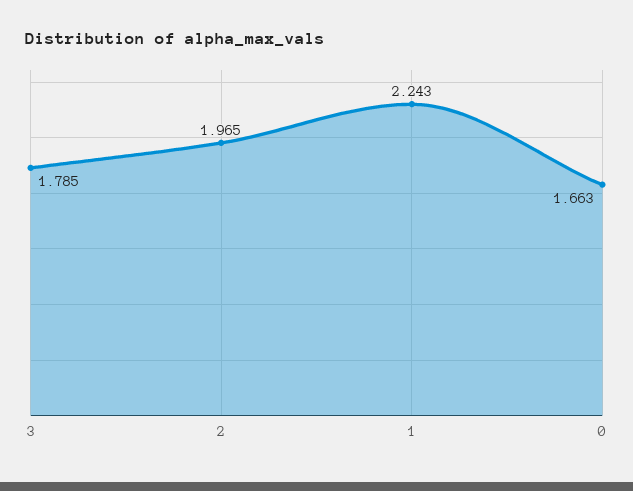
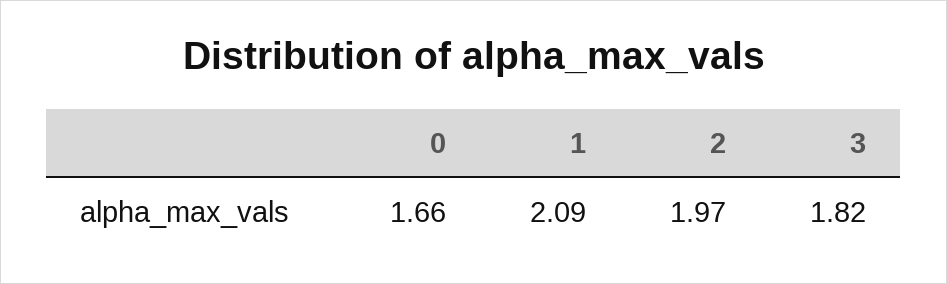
3: 1.785 -> 1.82
1: 2.243 -> 2.09

